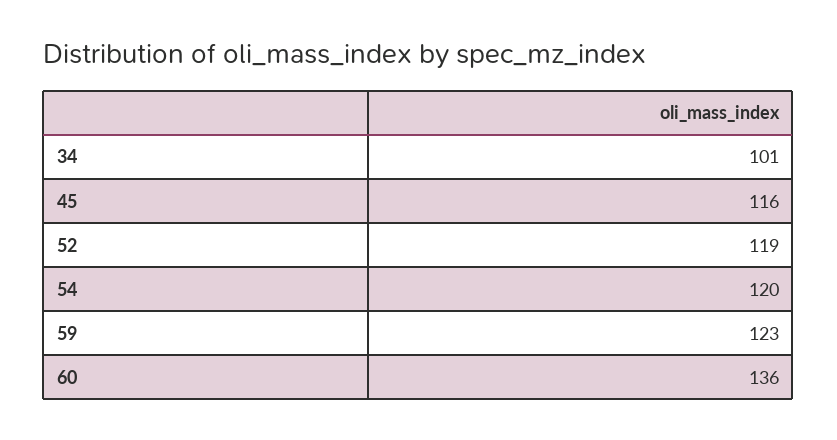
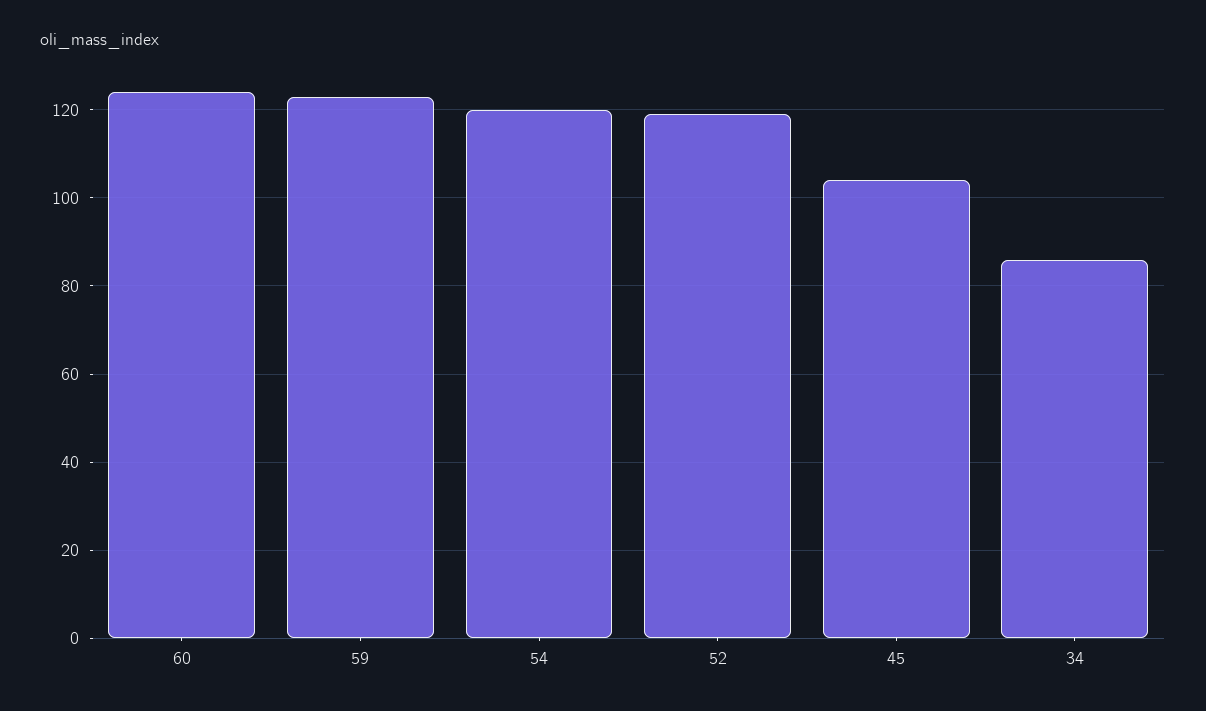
34: 101 -> 85
45: 116 -> 105
60: 136 -> 125

